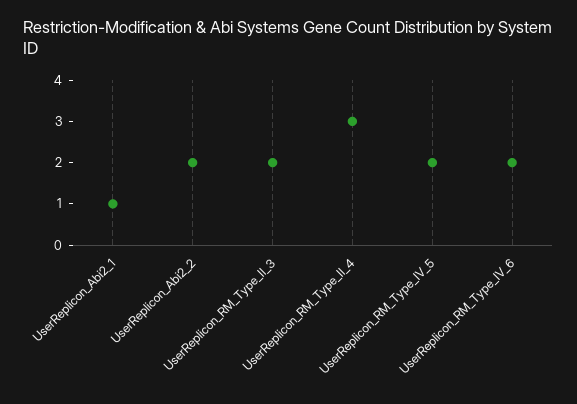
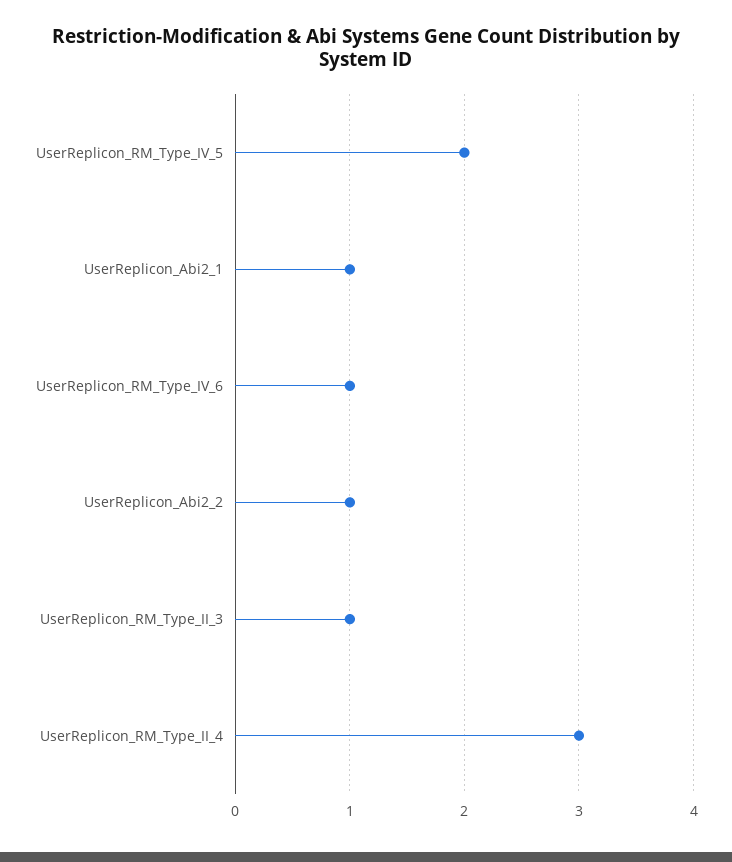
UserReplicon_Abi2_2: 2 -> 1
UserReplicon_RM_Type_II_3: 2 -> 1
UserReplicon_RM_Type_IV_6: 2 -> 1

